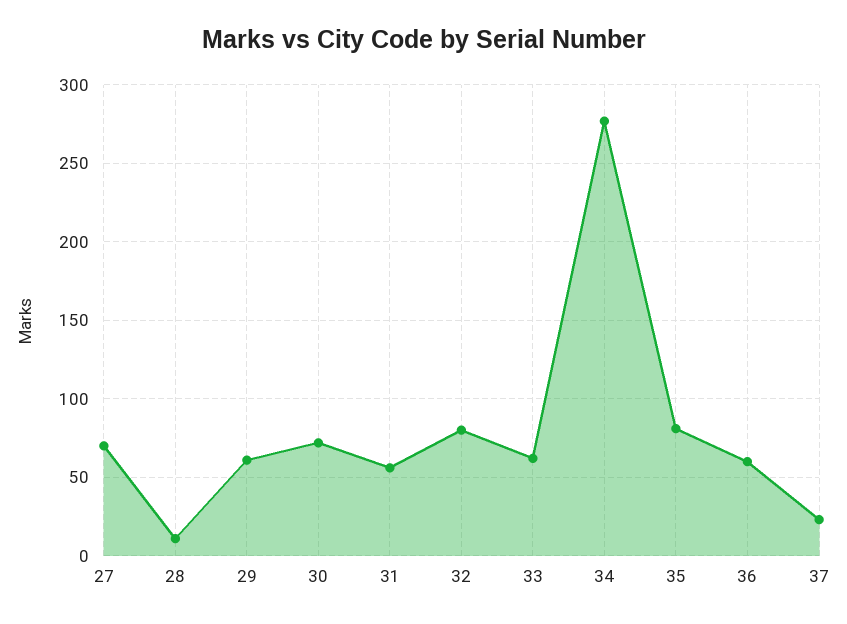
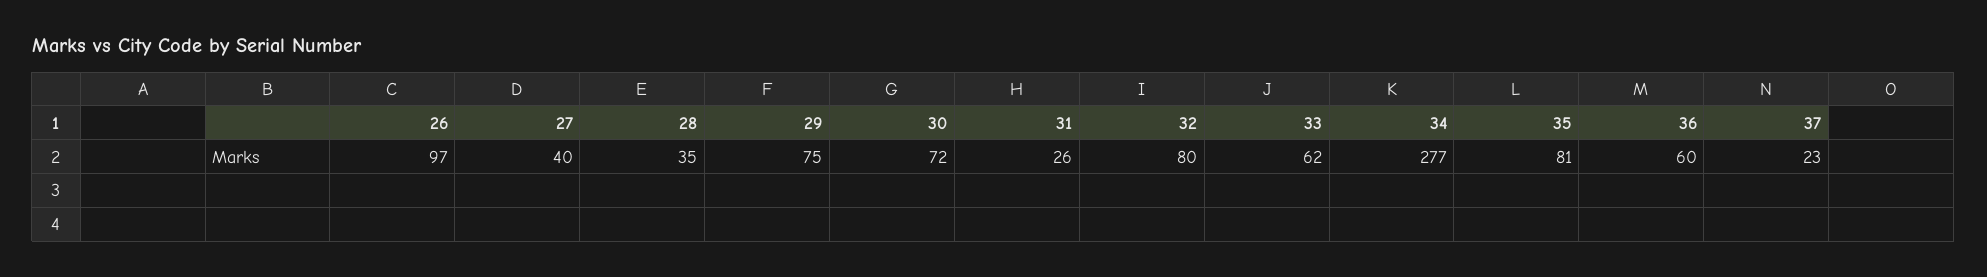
27: 70 -> 40
28: 10 -> 35
29: 60 -> 75
31: 55 -> 26
26: none -> 97

